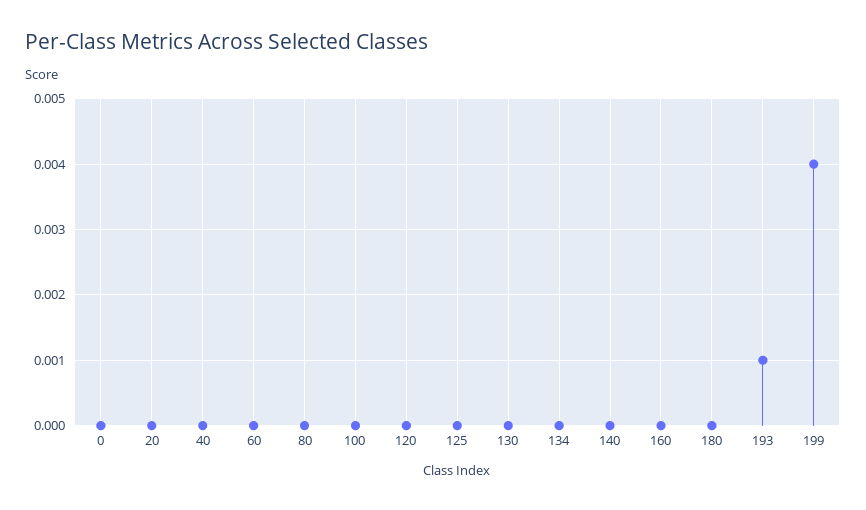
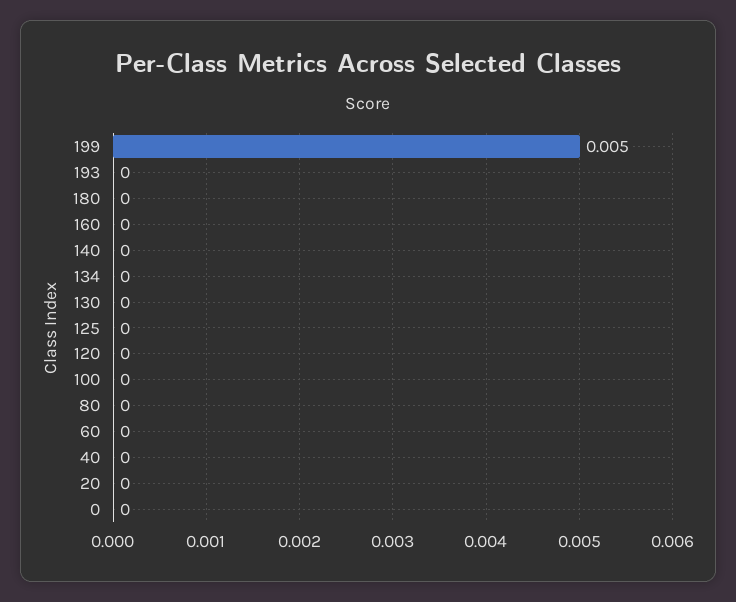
193: 0.001 -> 0
199: 0.004 -> 0.005

